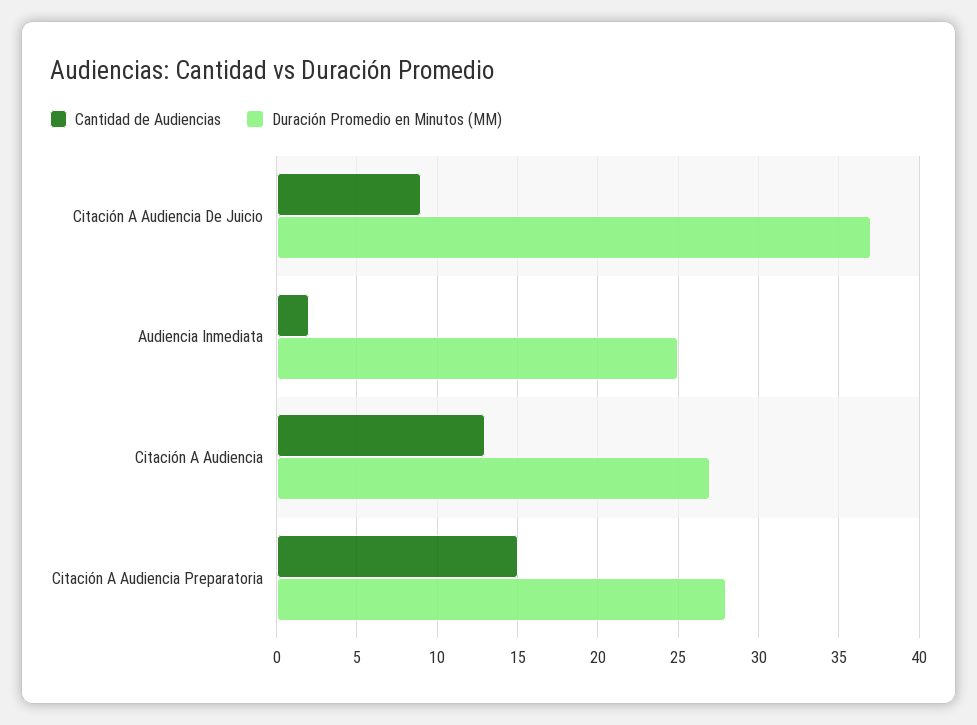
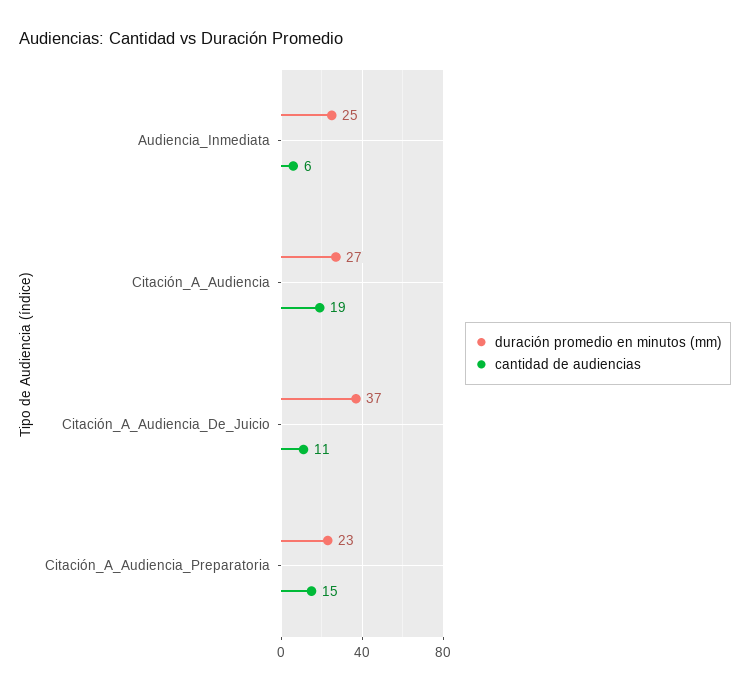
Cantidad de Audiencias, Citación A Audiencia De Juicio: 9 -> 11
Cantidad de Audiencias, Audiencia Inmediata: 2 -> 6
Cantidad de Audiencias, Citación A Audiencia: 13 -> 19
Duración Promedio en Minutos (MM), Citación A Audiencia Preparatoria: 28 -> 23

